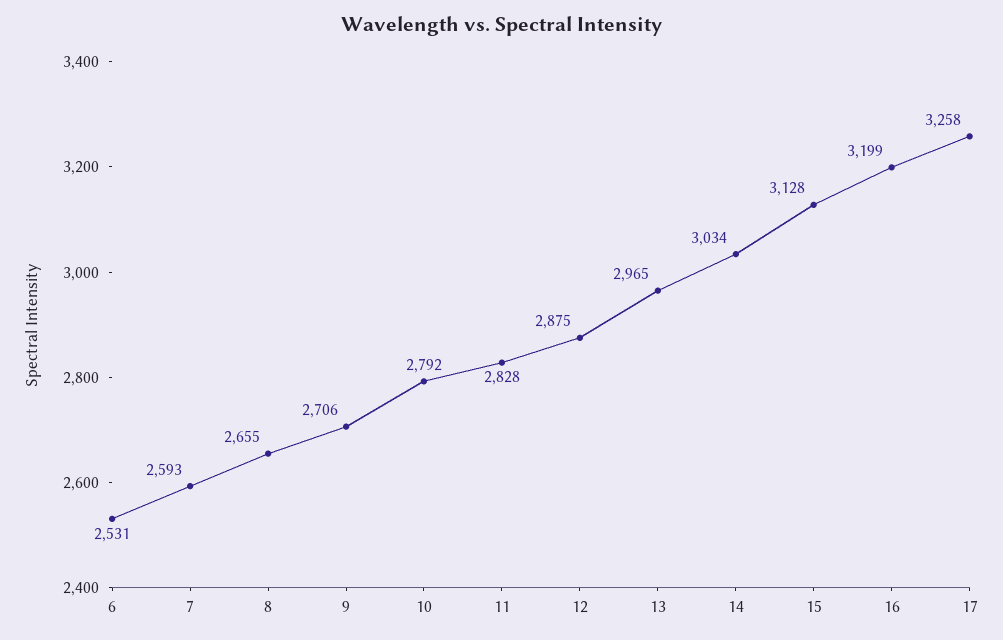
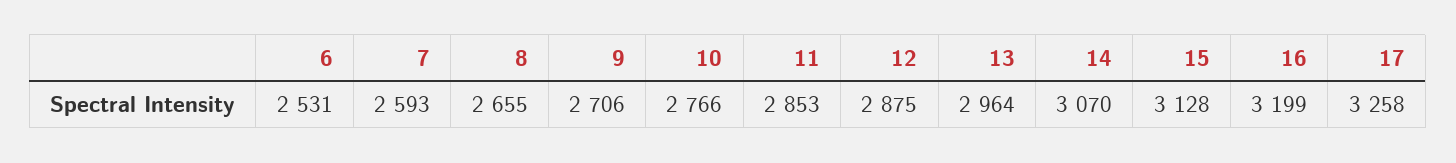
10: 2792 -> 2766
11: 2828 -> 2853
13: 2965 -> 2964
14: 3034 -> 3070

